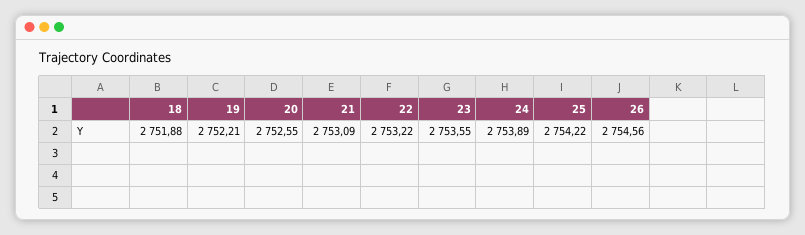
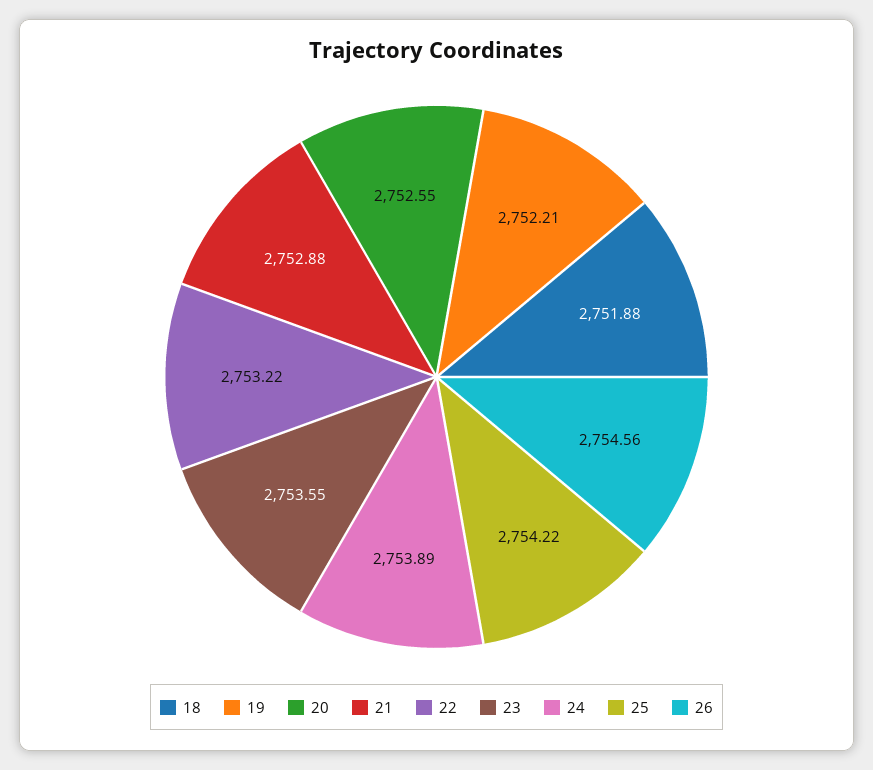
21: 2753.09 -> 2752.88

